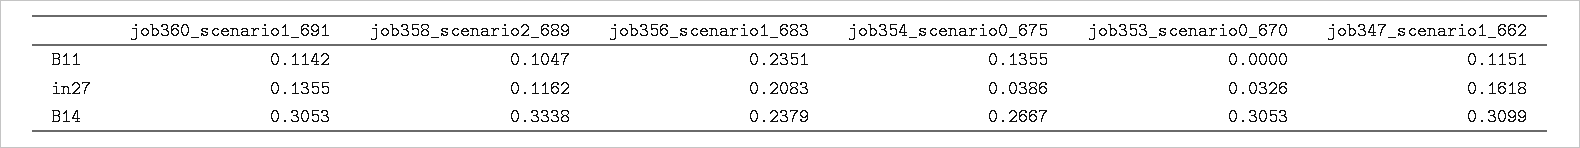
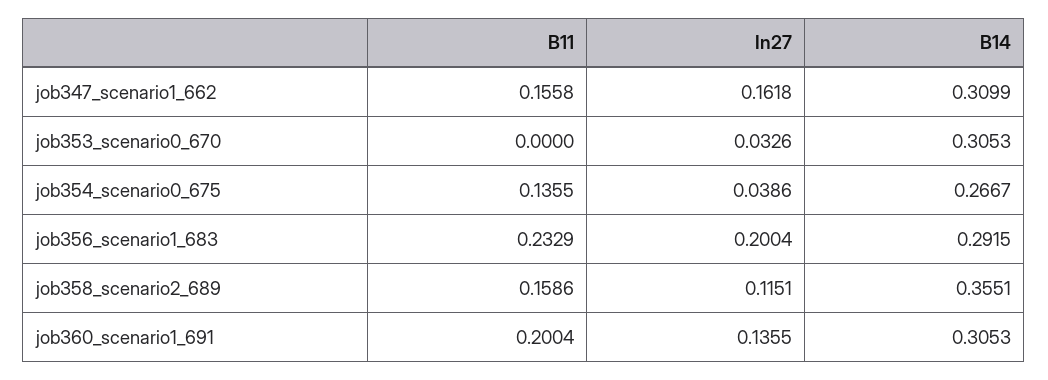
job360_scenario1_691, B11: 0.1142 -> 0.2004
job358_scenario2_689, B11: 0.1047 -> 0.1586
job356_scenario1_683, B11: 0.2351 -> 0.2329
job347_scenario1_662, B11: 0.1151 -> 0.1558
job358_scenario2_689, in27: 0.1162 -> 0.1151
job356_scenario1_683, in27: 0.2083 -> 0.2004
job358_scenario2_689, B14: 0.3338 -> 0.3551
job356_scenario1_683, B14: 0.2379 -> 0.2915

